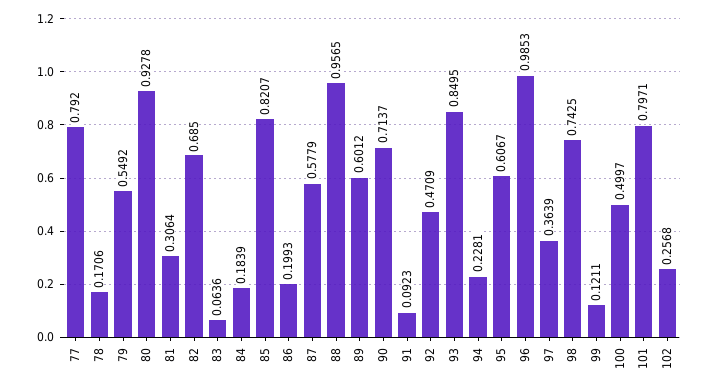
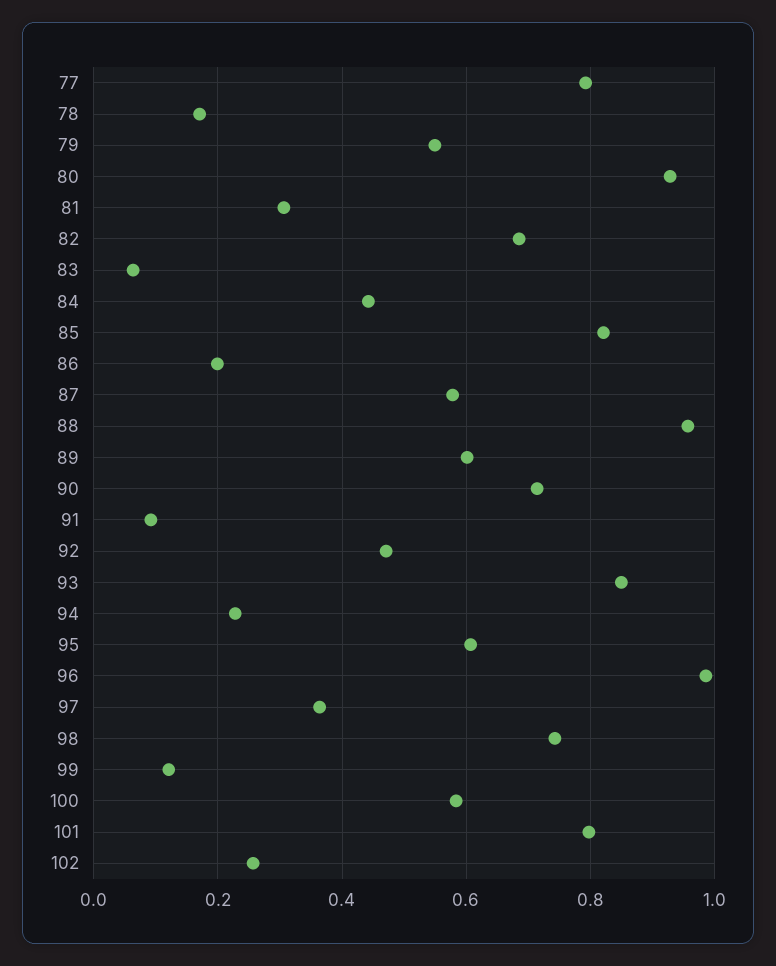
84: 0.1839 -> 0.44
100: 0.4997 -> 0.58

